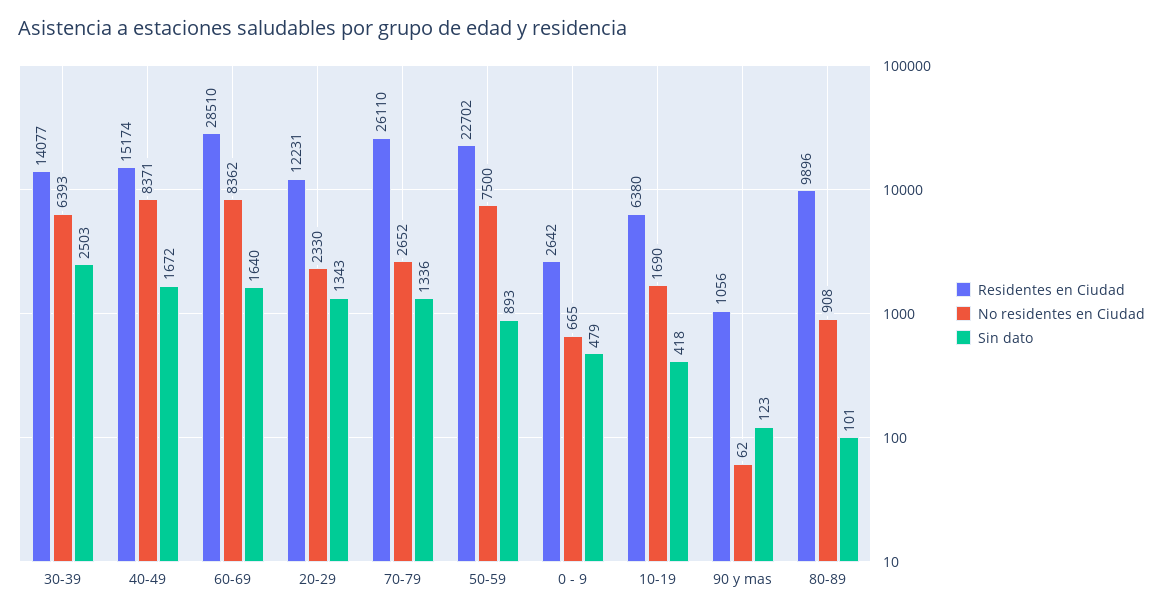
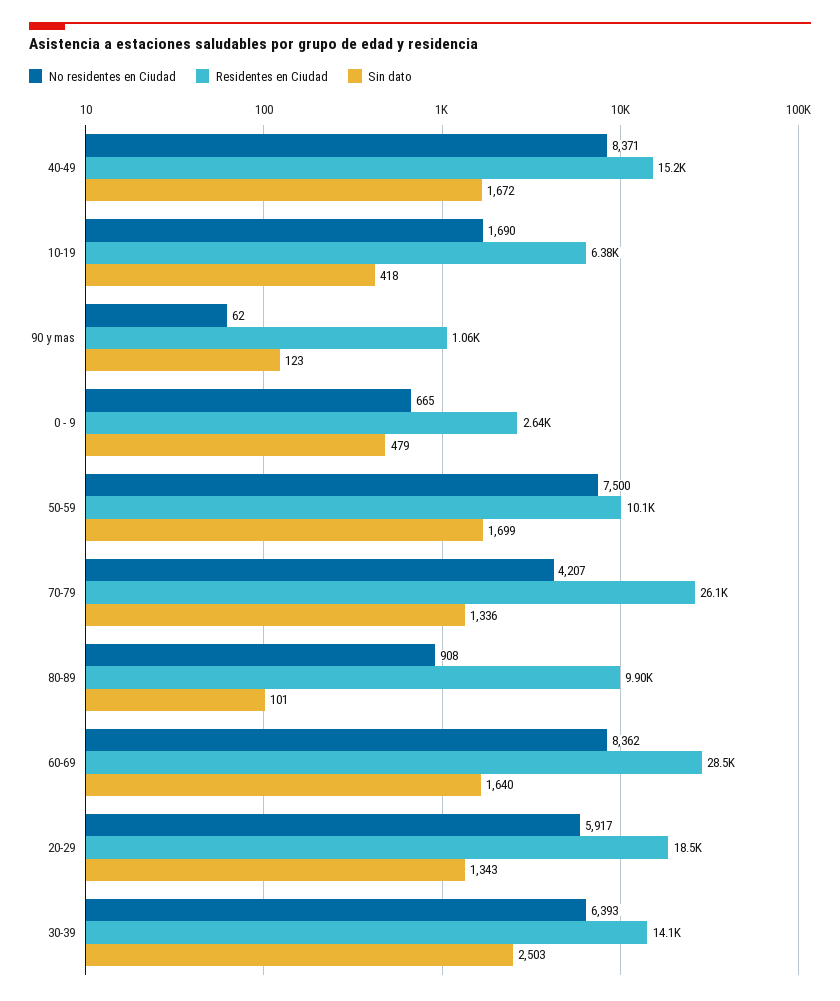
Residentes en Ciudad, 20-29: 12231 -> 18500
No residentes en Ciudad, 20-29: 2330 -> 5917
No residentes en Ciudad, 70-79: 2652 -> 4207
Residentes en Ciudad, 50-59: 22702 -> 10100
Sin dato, 50-59: 893 -> 1699

